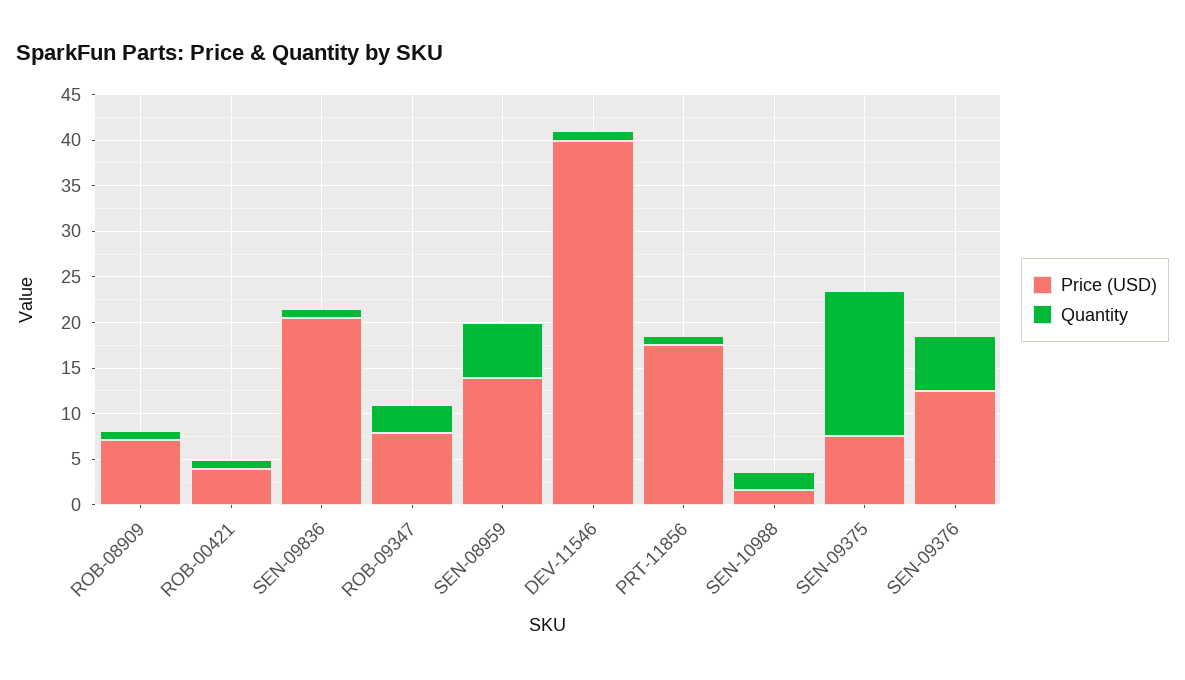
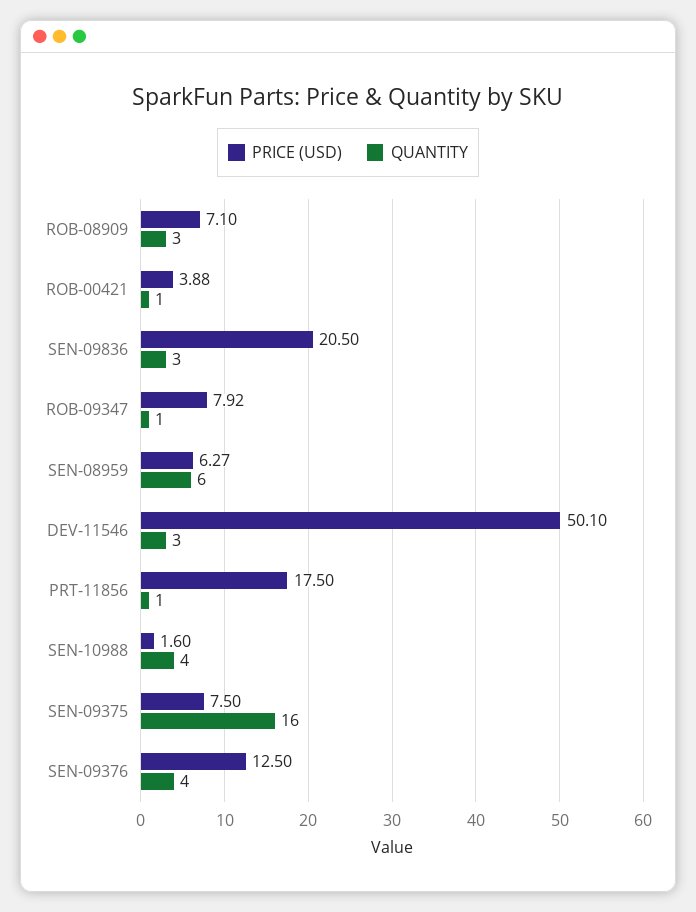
Quantity, ROB-08909: 1 -> 3
Quantity, SEN-09836: 1 -> 3
Quantity, ROB-09347: 3 -> 1
Price (USD), SEN-08959: 14 -> 6.27
Price (USD), DEV-11546: 40 -> 50.1
Quantity, DEV-11546: 1 -> 3
Quantity, SEN-10988: 2 -> 4
Quantity, SEN-09376: 6 -> 4

